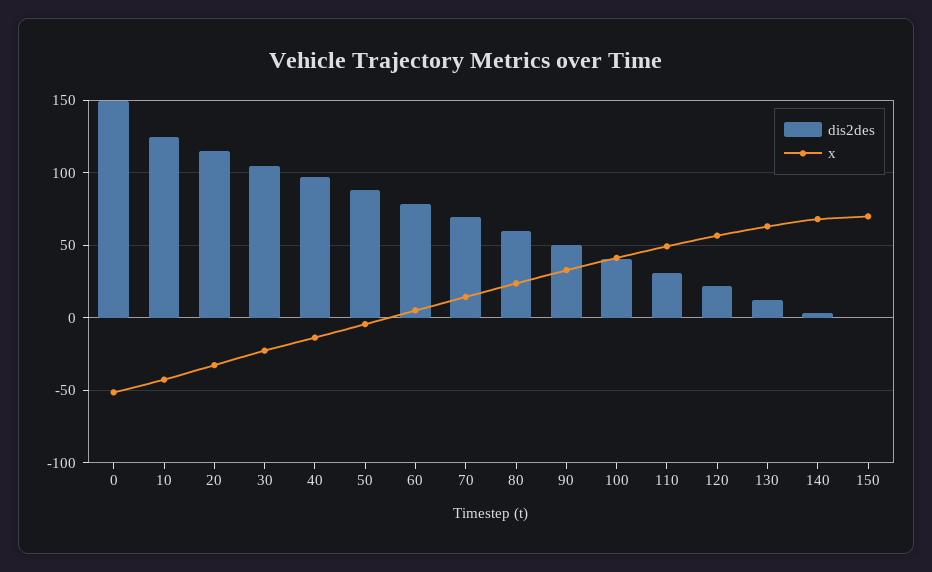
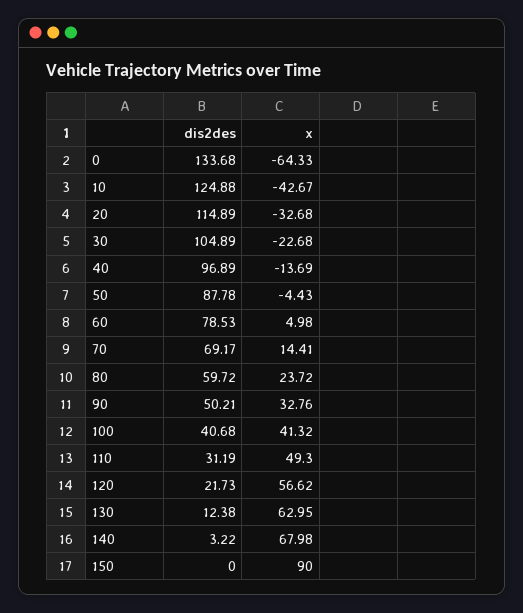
dis2des, 0: 150 -> 133.68
x, 0: -50 -> -64.33
x, 150: 70 -> 90

